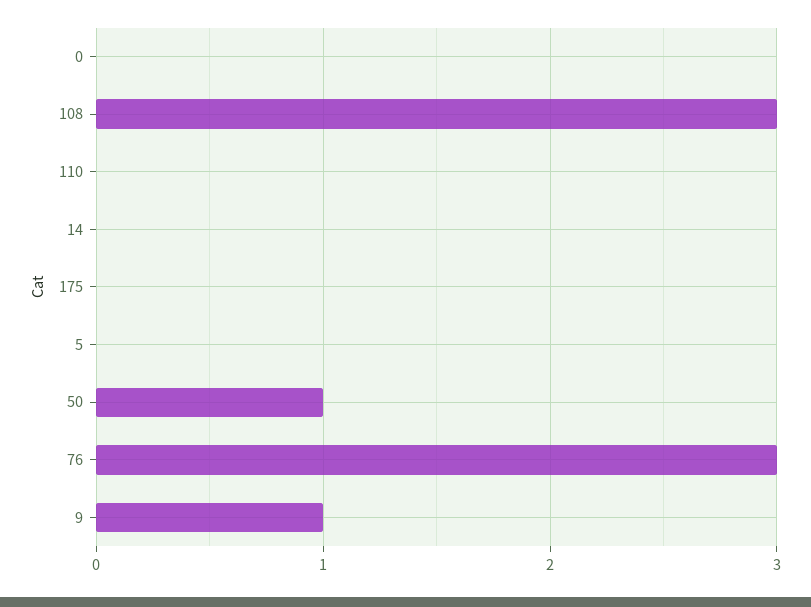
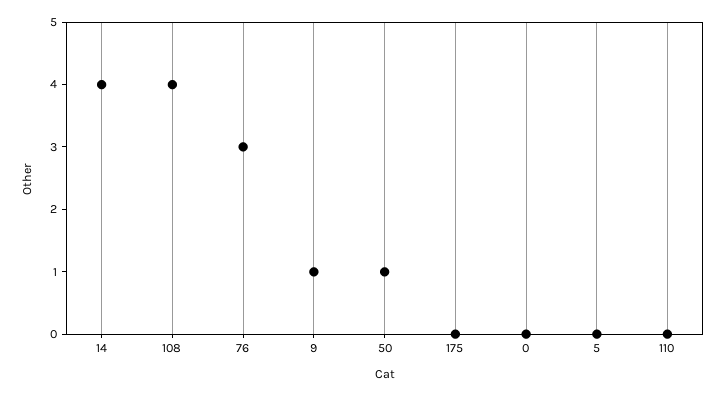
108: 3 -> 4
14: 0 -> 4

